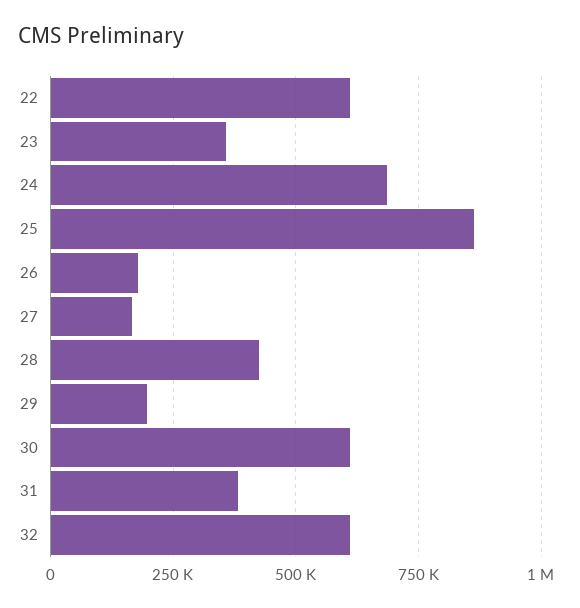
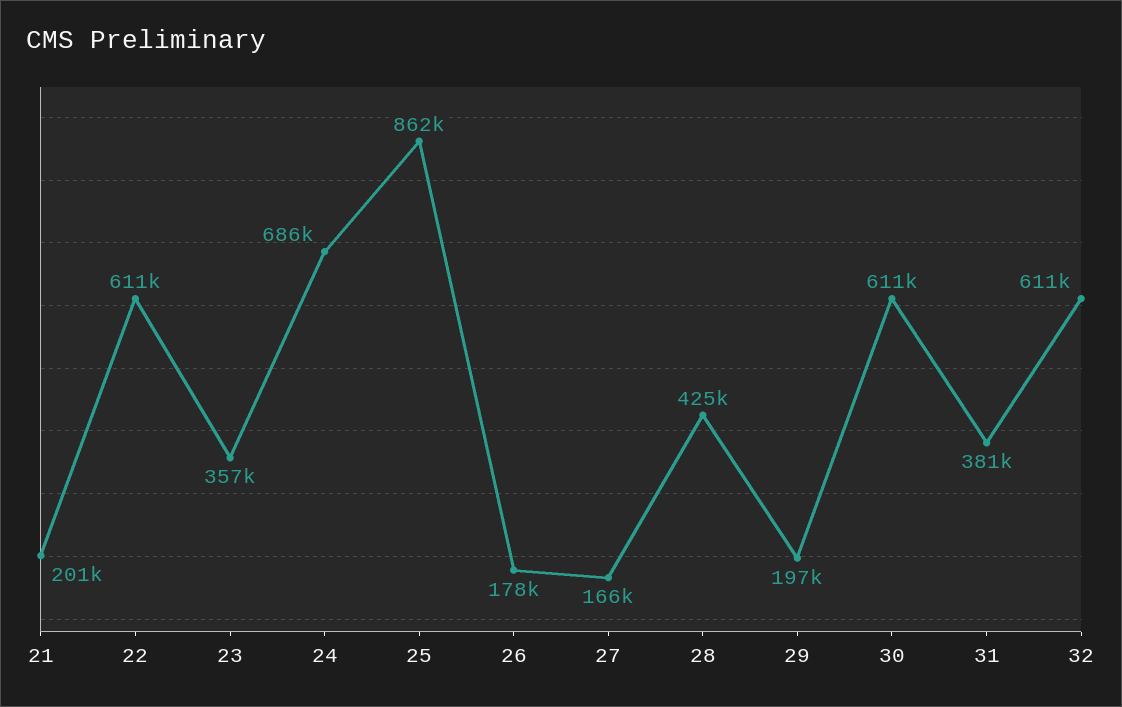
21: none -> 201000

